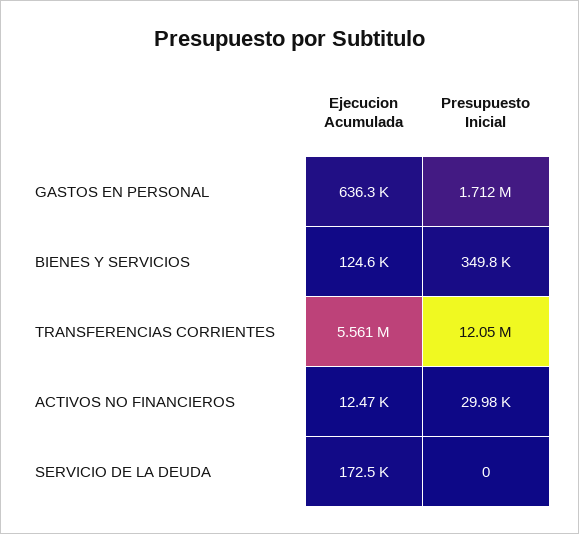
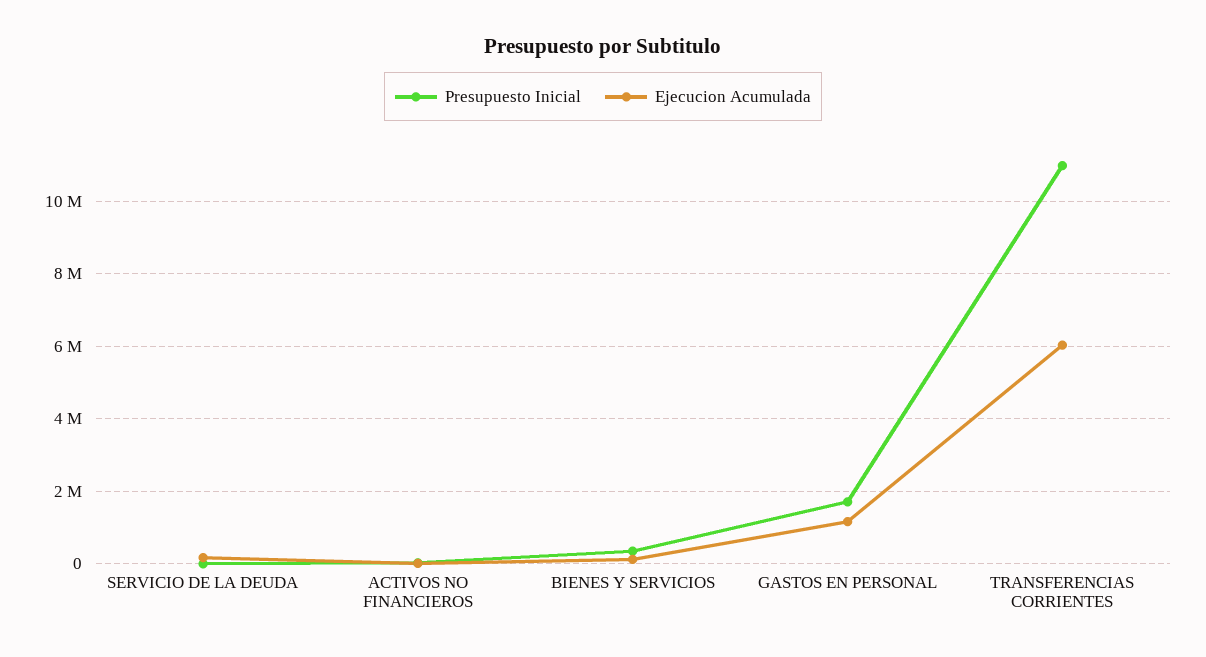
Ejecucion Acumulada, GASTOS EN PERSONAL: 636300 -> 1200000
Ejecucion Acumulada, TRANSFERENCIAS CORRIENTES: 5561000 -> 6000000
Presupuesto Inicial, TRANSFERENCIAS CORRIENTES: 12050000 -> 11000000

